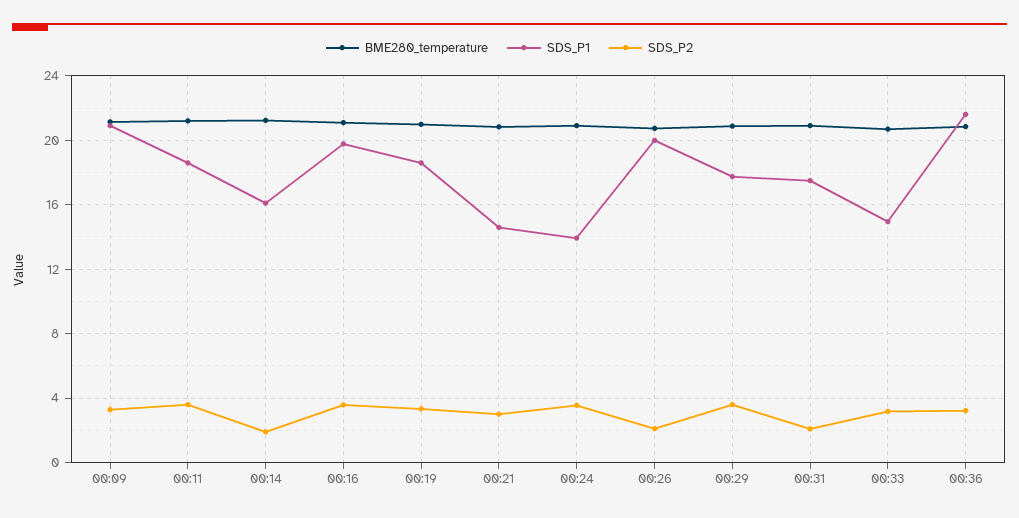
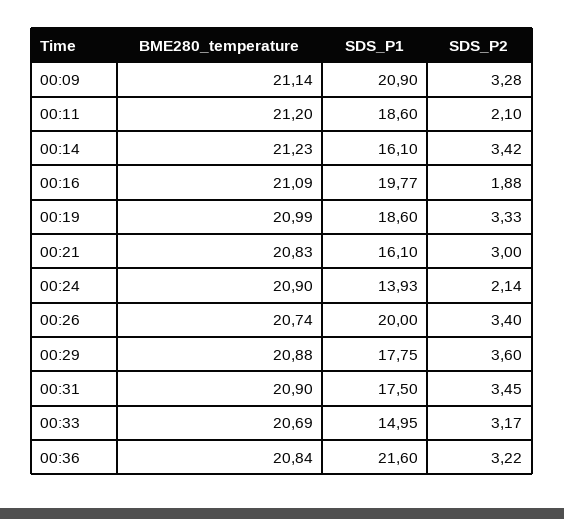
SDS_P2, 00:11: 3.5 -> 2.1
SDS_P2, 00:14: 2 -> 3.42
SDS_P2, 00:16: 3.5 -> 1.88
SDS_P1, 00:21: 14.5 -> 16.1
SDS_P2, 00:24: 3.5 -> 2.14
SDS_P2, 00:26: 2 -> 3.4
SDS_P2, 00:31: 2 -> 3.45

